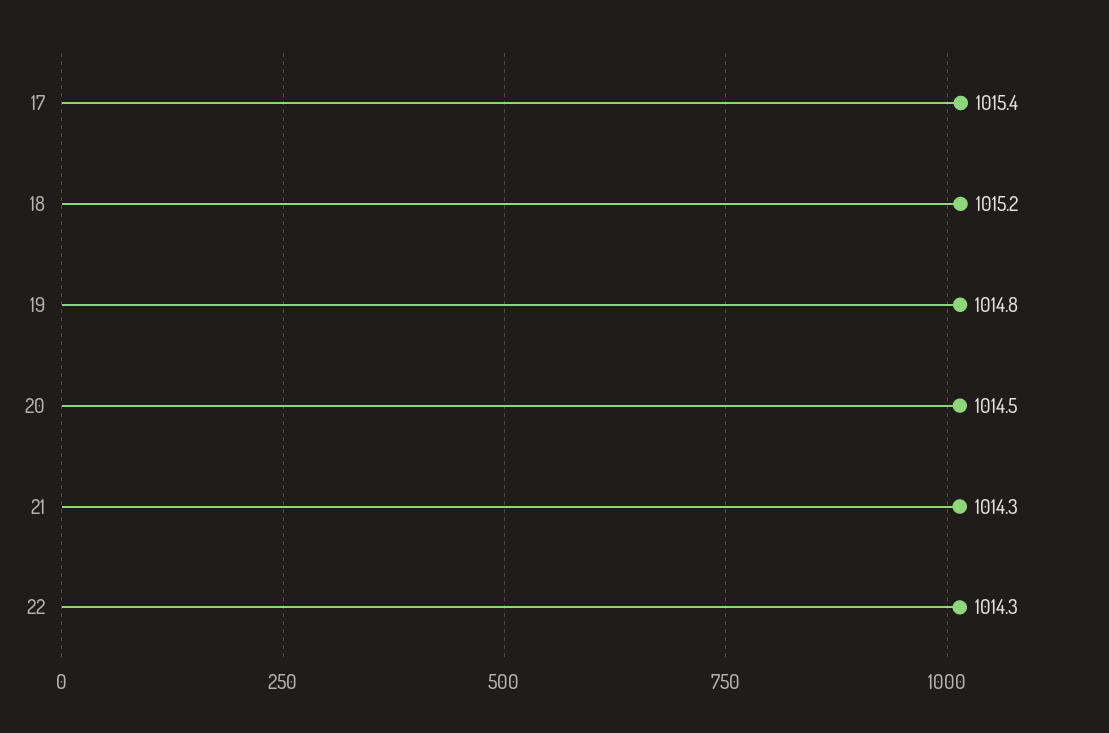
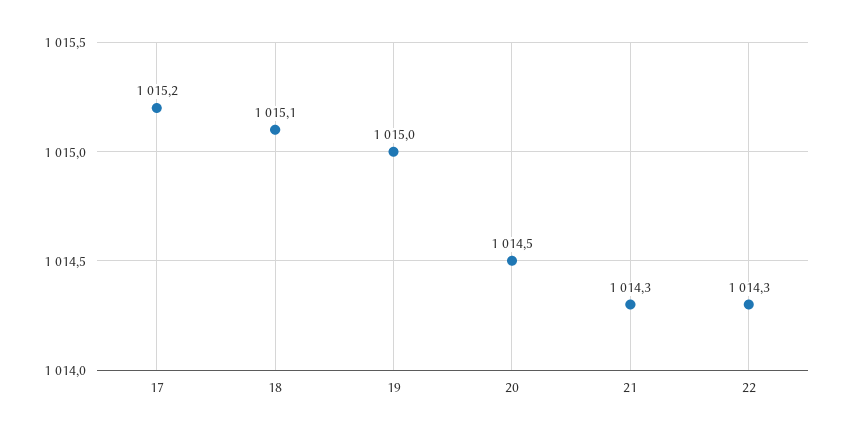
17: 1015.4 -> 1015.2
18: 1015.2 -> 1015.1
19: 1014.8 -> 1015

